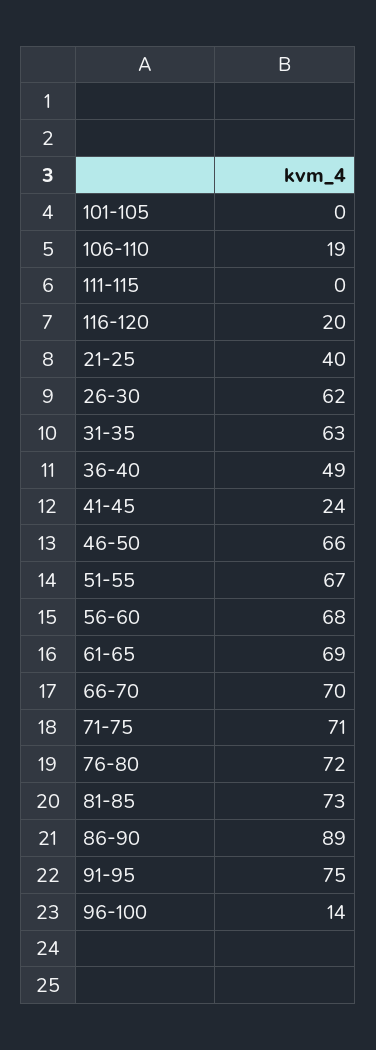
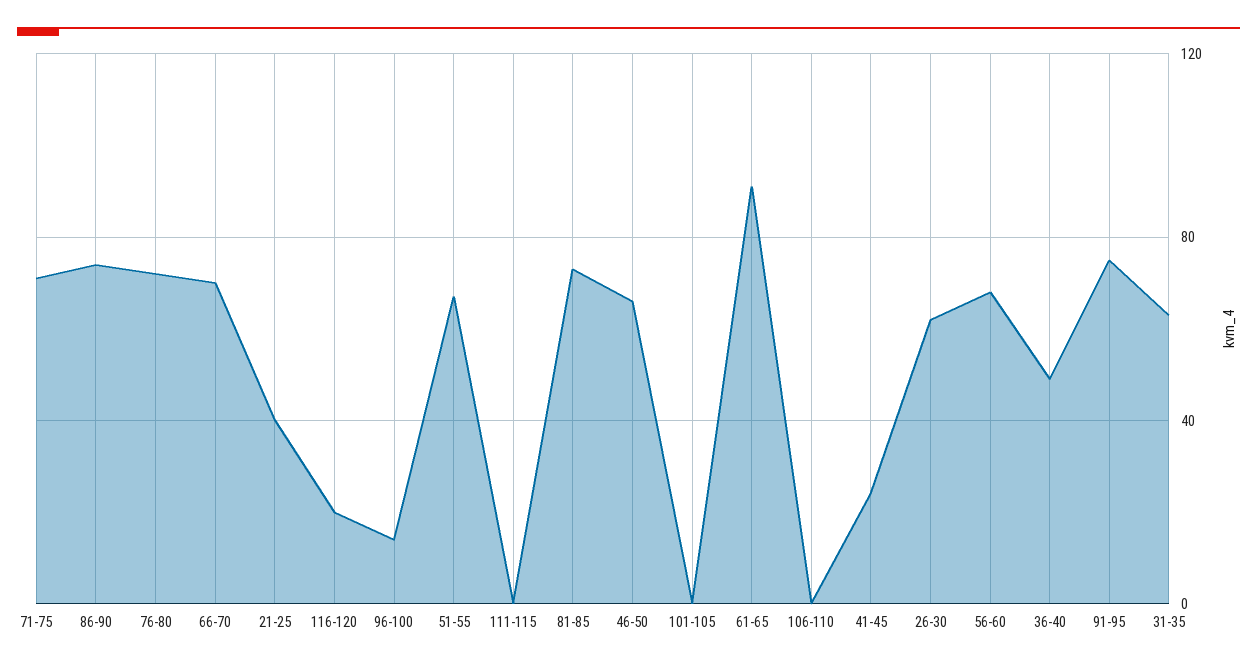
106-110: 19 -> 0
61-65: 69 -> 90
86-90: 89 -> 75

